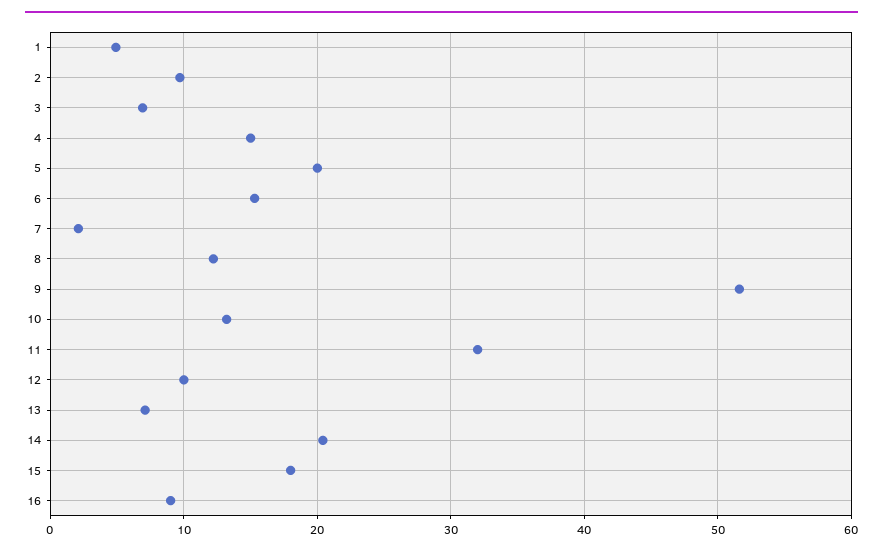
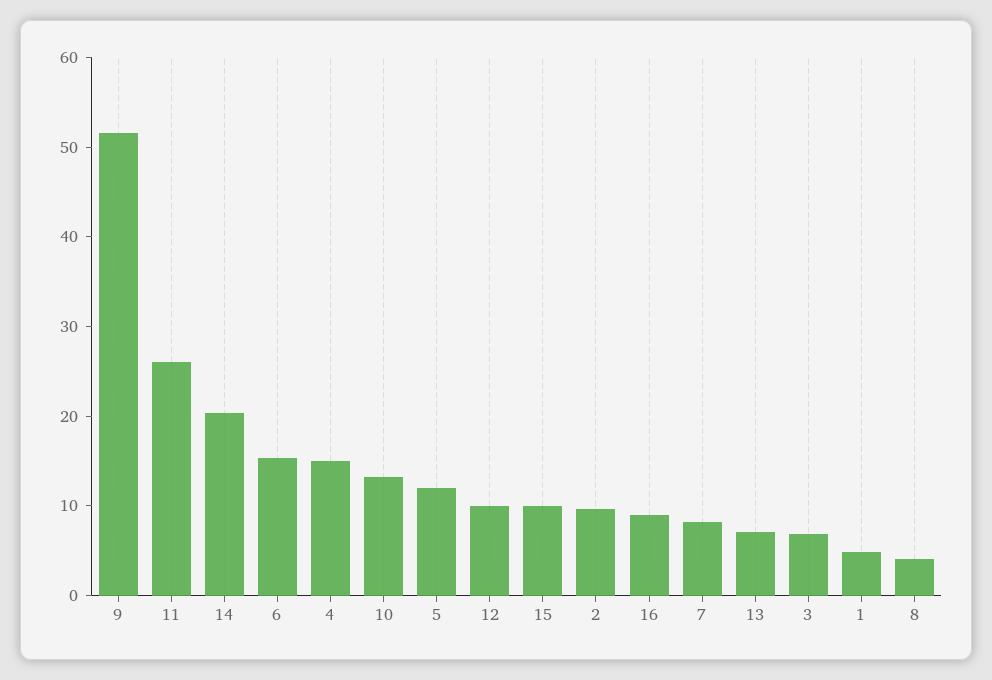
5: 20 -> 12
7: 2 -> 8
8: 12 -> 4
11: 32 -> 26
15: 18 -> 10

